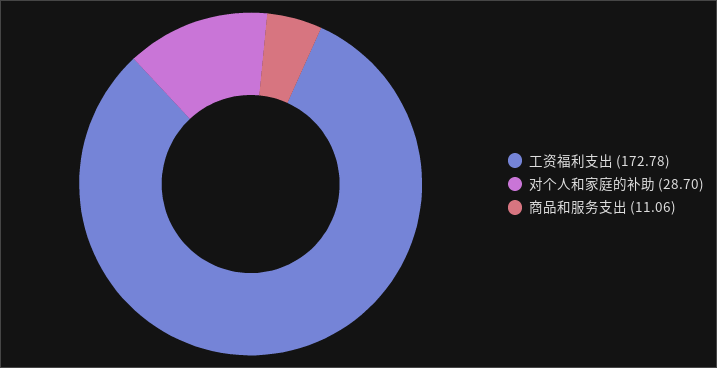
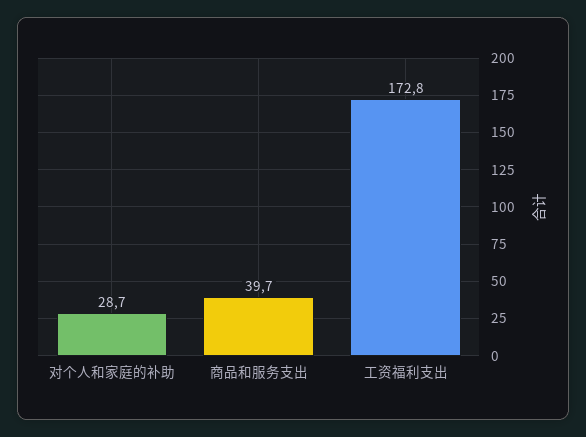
商品和服务支出: 11.06 -> 39.7

